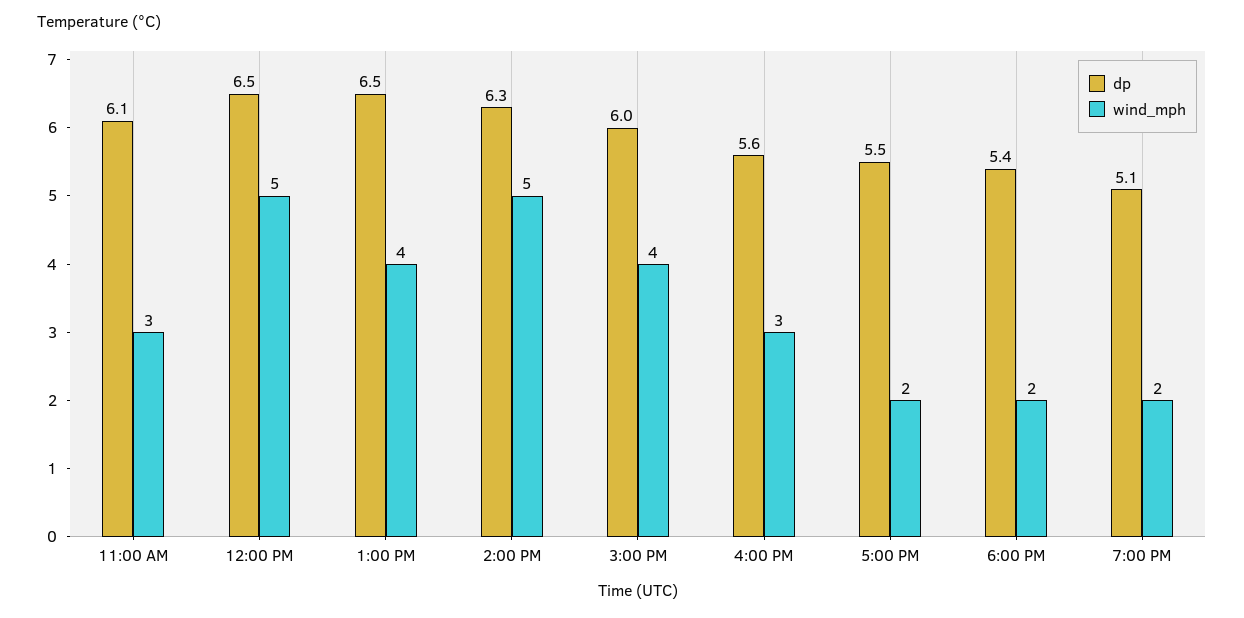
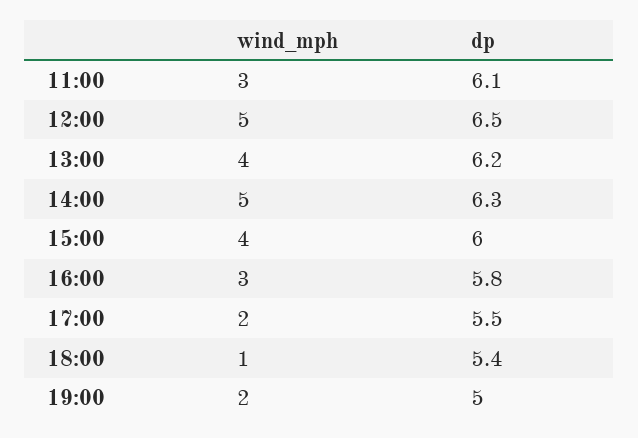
dp, 1:00 PM: 6.5 -> 6.2
dp, 4:00 PM: 5.6 -> 5.8
wind_mph, 6:00 PM: 2 -> 1
dp, 7:00 PM: 5.1 -> 5

